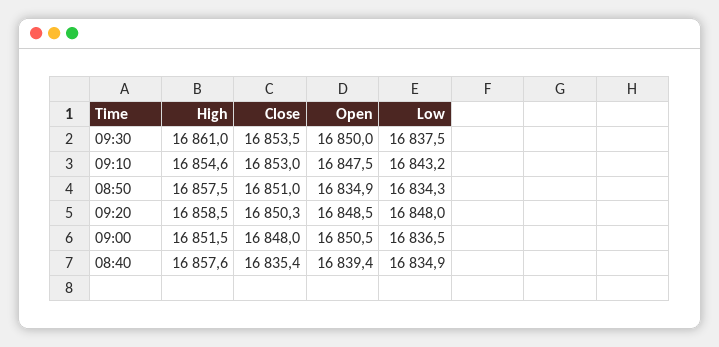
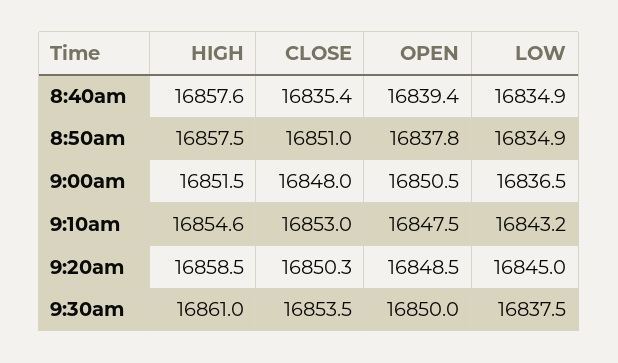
Open, 08:50: 16834.9 -> 16837.8
Low, 08:50: 16834.3 -> 16834.9
Low, 09:20: 16848 -> 16845

